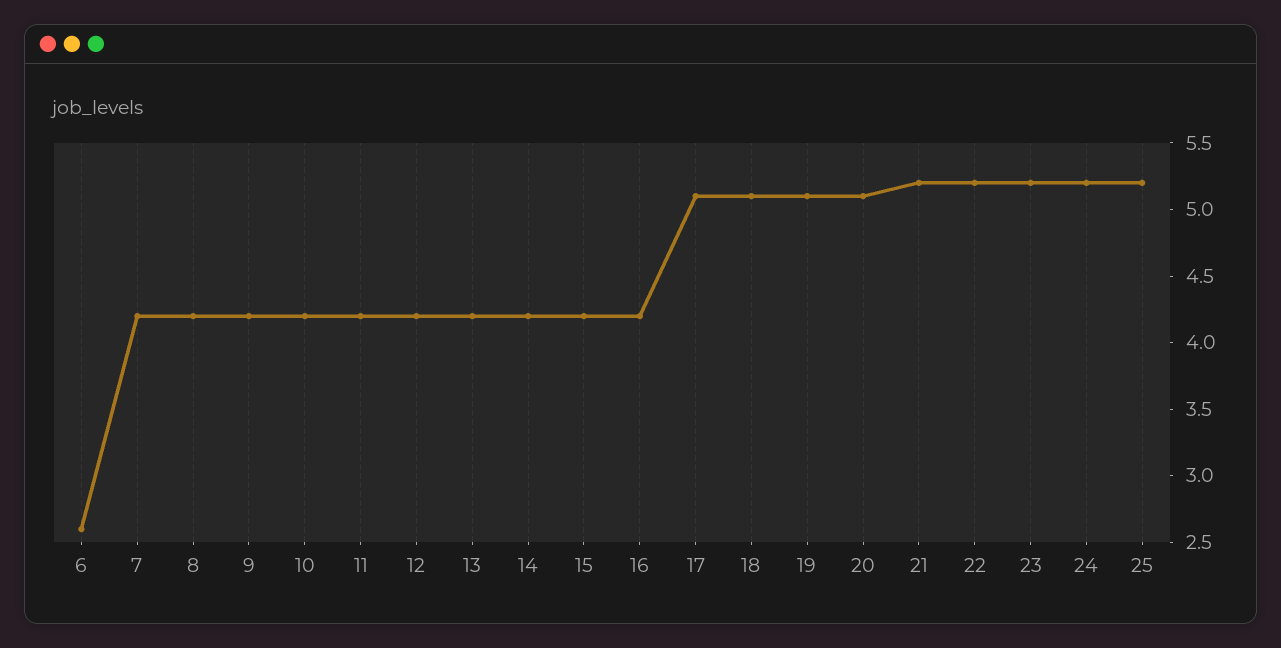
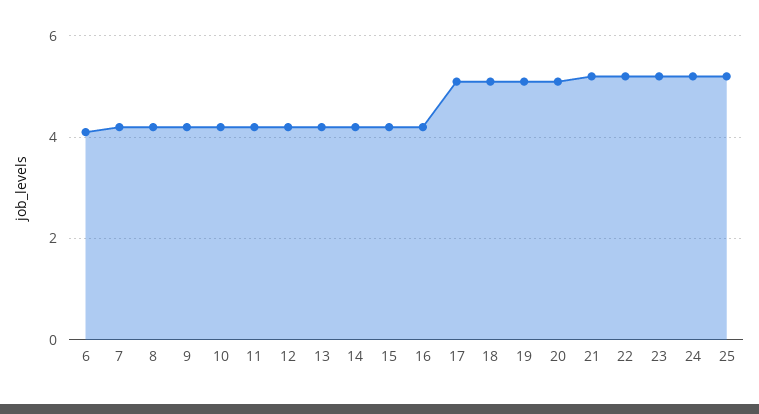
6: 2.6 -> 4

